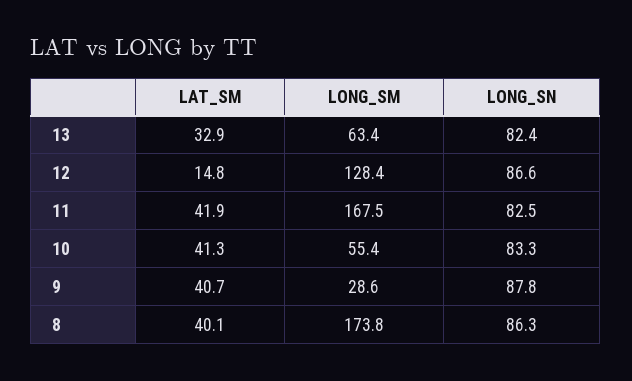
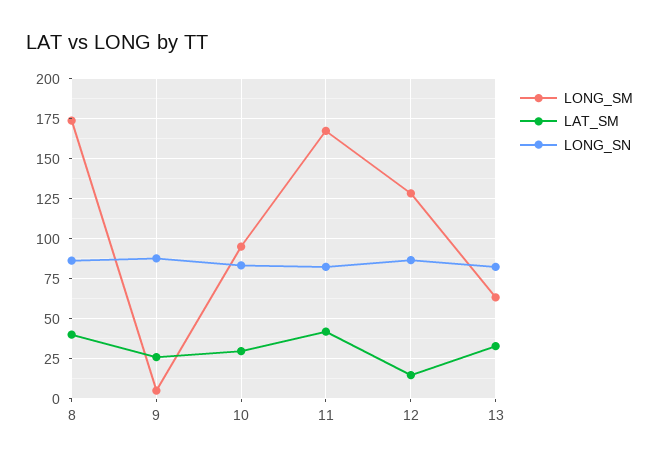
LAT_SM, 10: 41.3 -> 30
LONG_SM, 10: 55.4 -> 95
LAT_SM, 9: 40.7 -> 25
LONG_SM, 9: 28.6 -> 5

